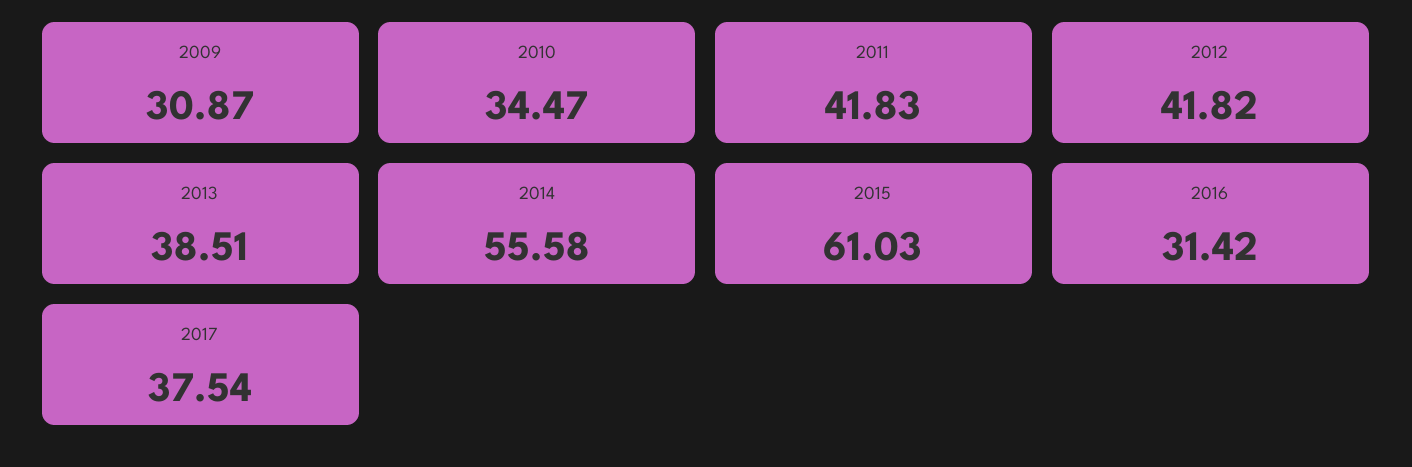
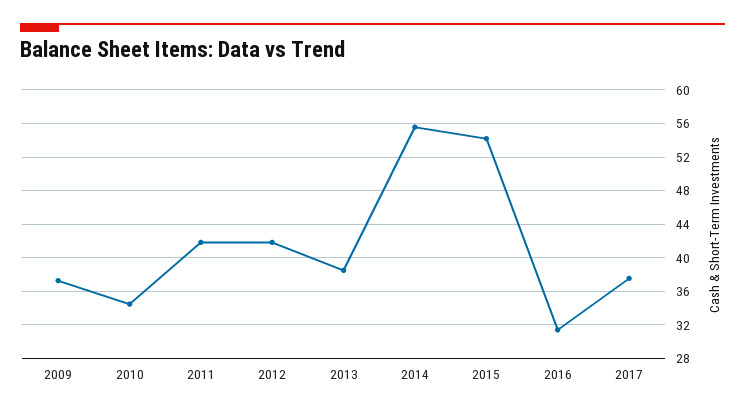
2009: 30.87 -> 37
2015: 61.03 -> 54

